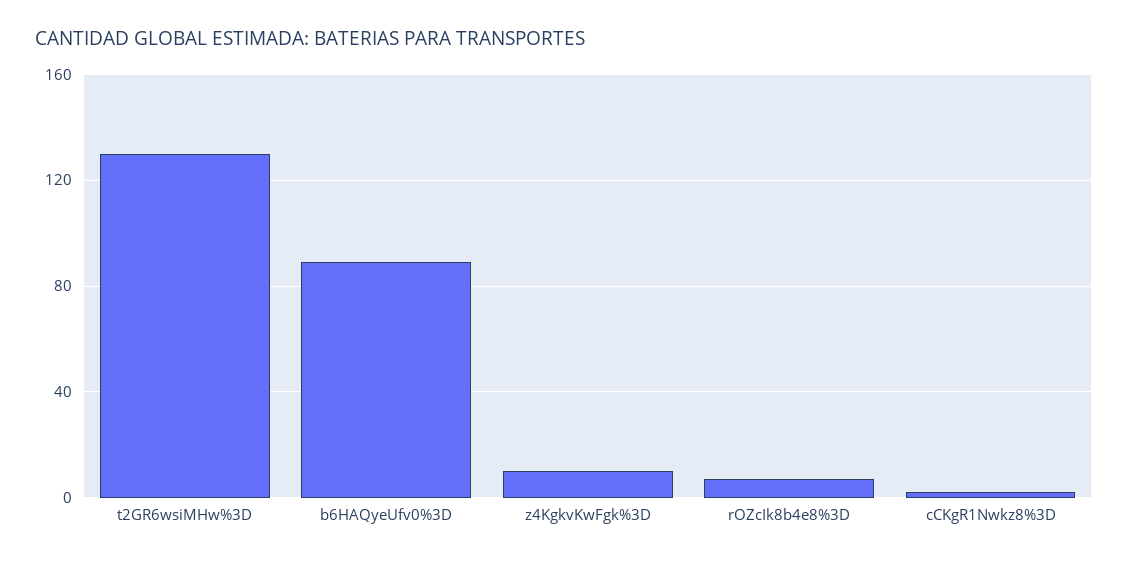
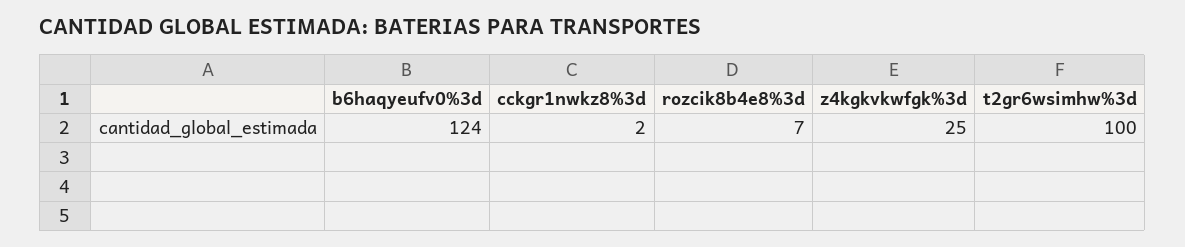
t2GR6wsiMHw%3D: 130 -> 100
b6HAQyeUfv0%3D: 90 -> 124
z4KgkvKwFgk%3D: 10 -> 25

